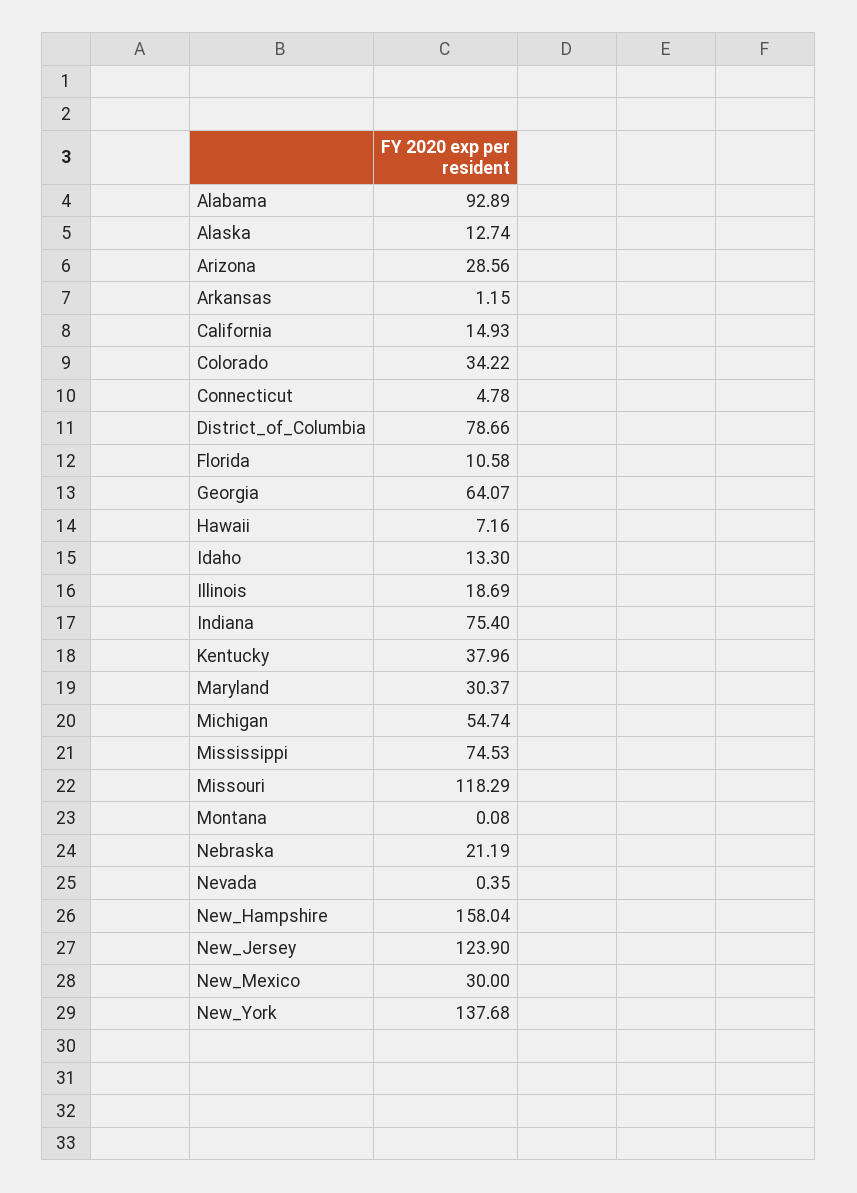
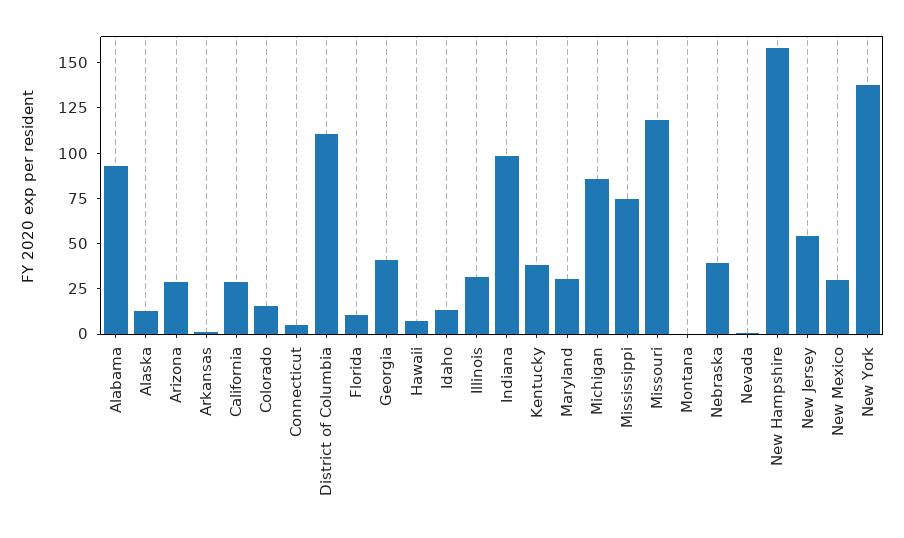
California: 14.93 -> 30
Colorado: 34.22 -> 15
District_of_Columbia: 78.66 -> 110
Georgia: 64.07 -> 40
Illinois: 18.69 -> 30
Indiana: 75.4 -> 100
Michigan: 54.74 -> 85
Nebraska: 21.19 -> 40
New_Jersey: 123.9 -> 55

